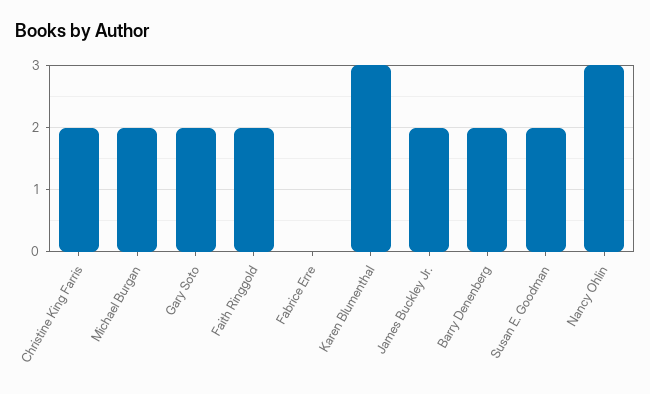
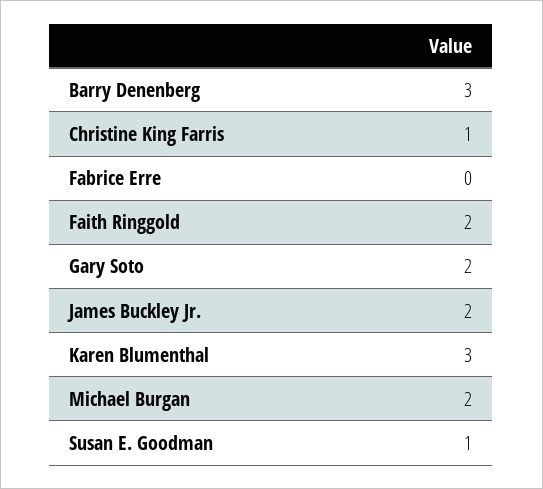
Christine King Farris: 2 -> 1
Barry Denenberg: 2 -> 3
Susan E. Goodman: 2 -> 1
Nancy Ohlin: 3 -> none

